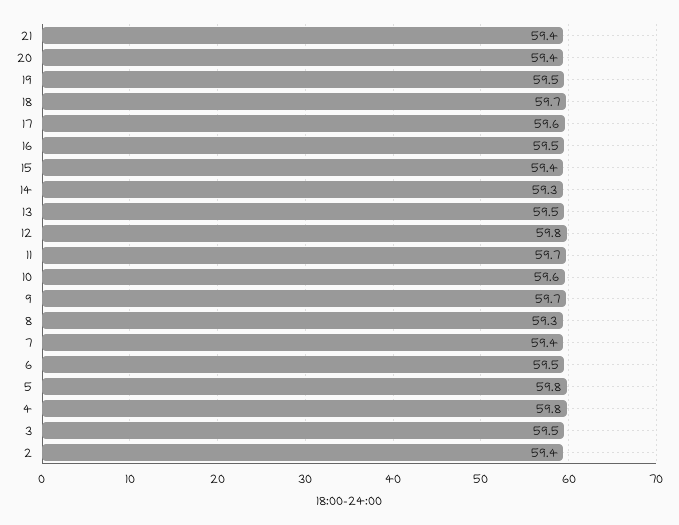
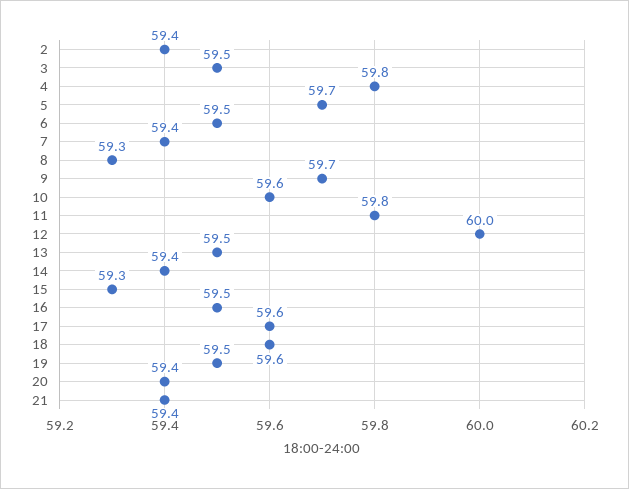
18: 59.7 -> 59.6
15: 59.4 -> 59.3
14: 59.3 -> 59.4
12: 59.8 -> 60
11: 59.7 -> 59.8
5: 59.8 -> 59.7

